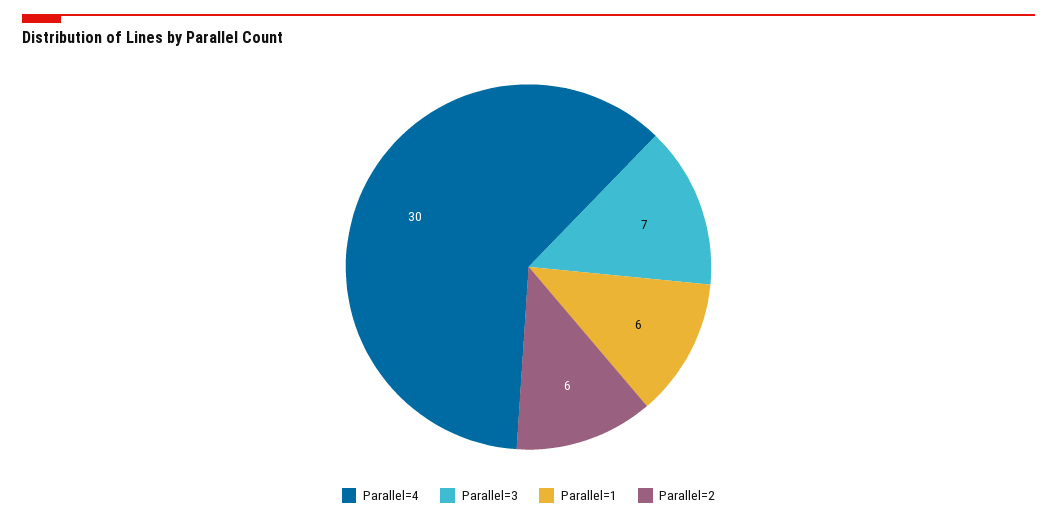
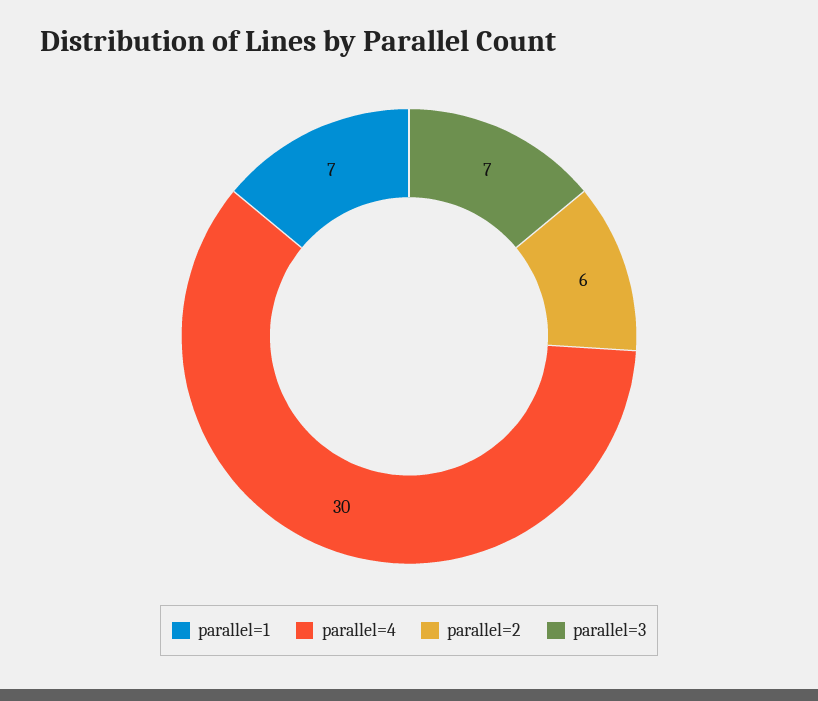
Parallel=1: 6 -> 7

